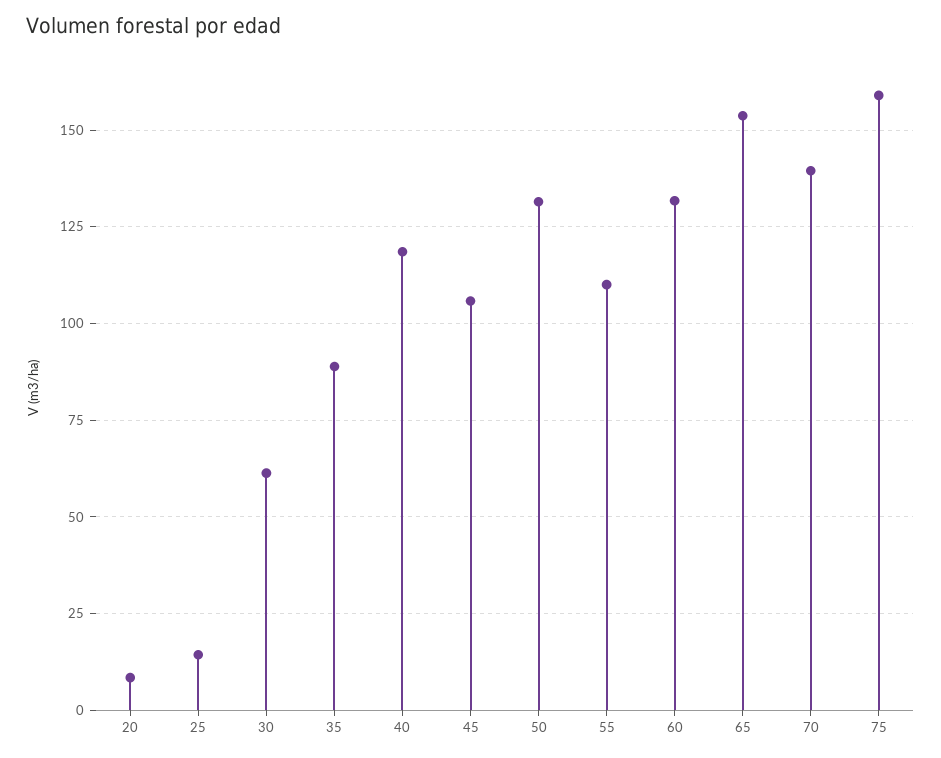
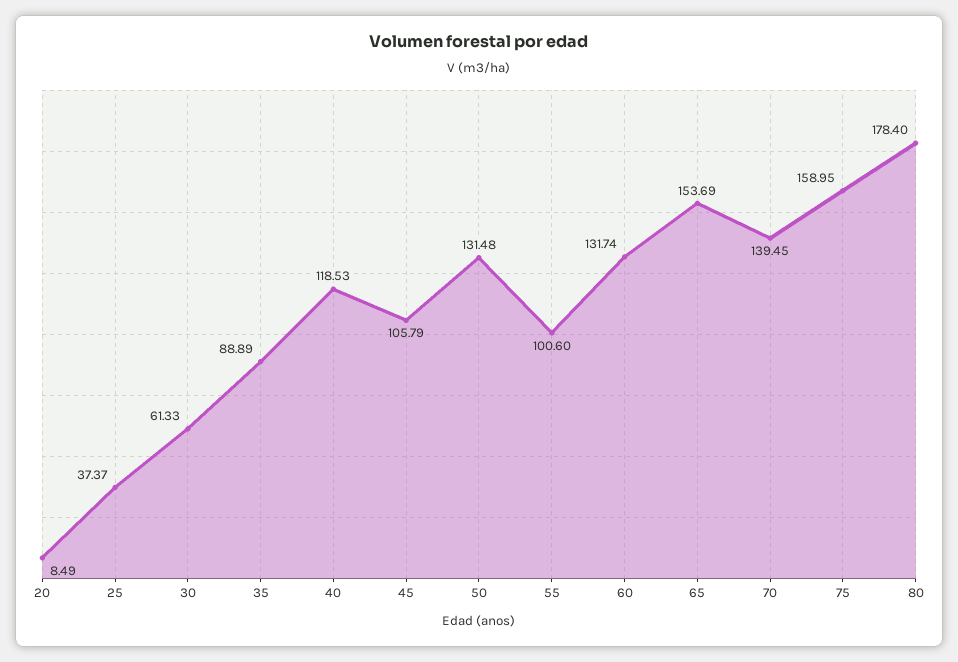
25: 15 -> 37.37
55: 110 -> 100.6
80: none -> 178.4

